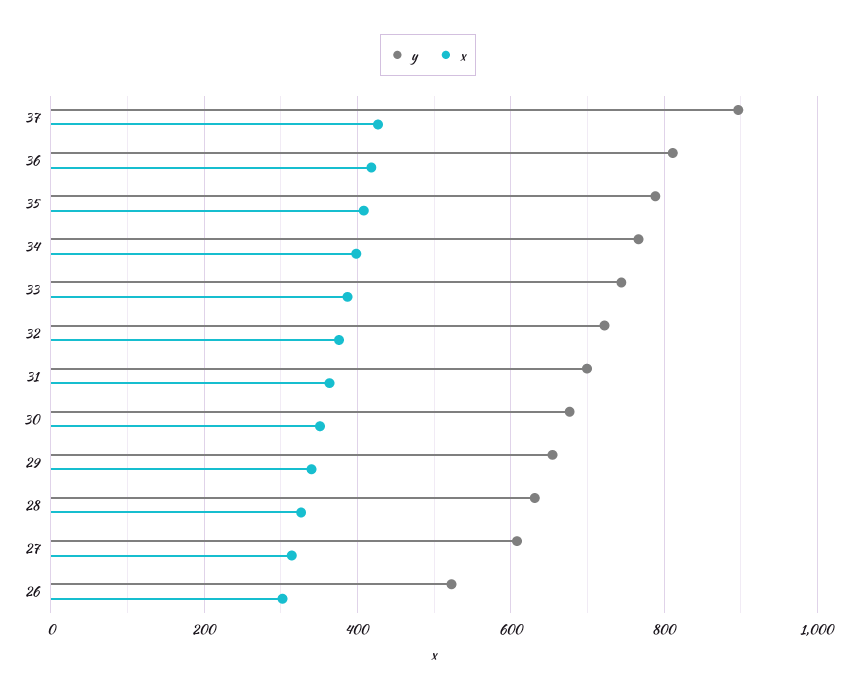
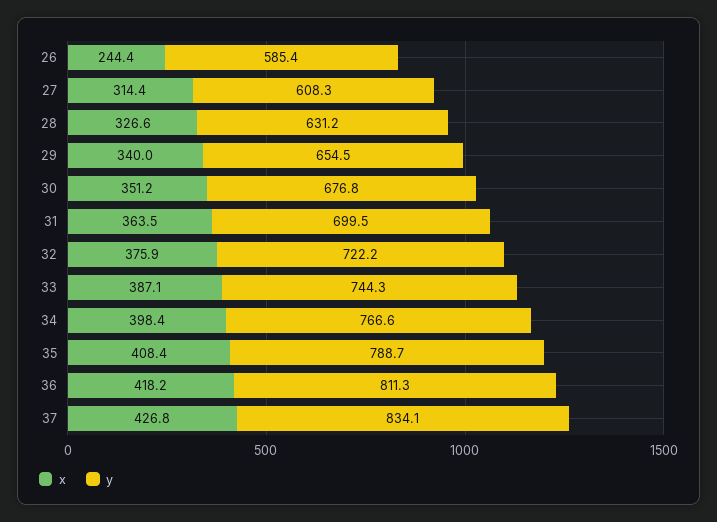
y, 37: 900 -> 834.1
y, 26: 520 -> 585.4
x, 26: 300 -> 244.4

